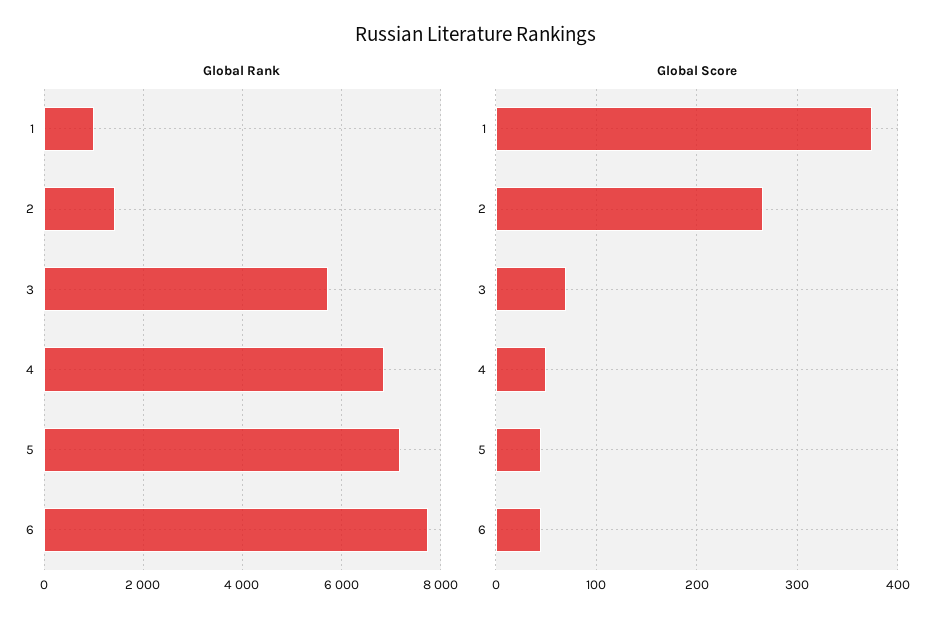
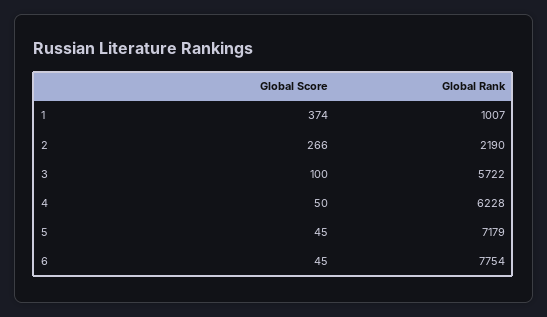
Global Rank, 2: 1400 -> 2190
Global Rank, 4: 6800 -> 6228
Global Score, 3: 70 -> 100

